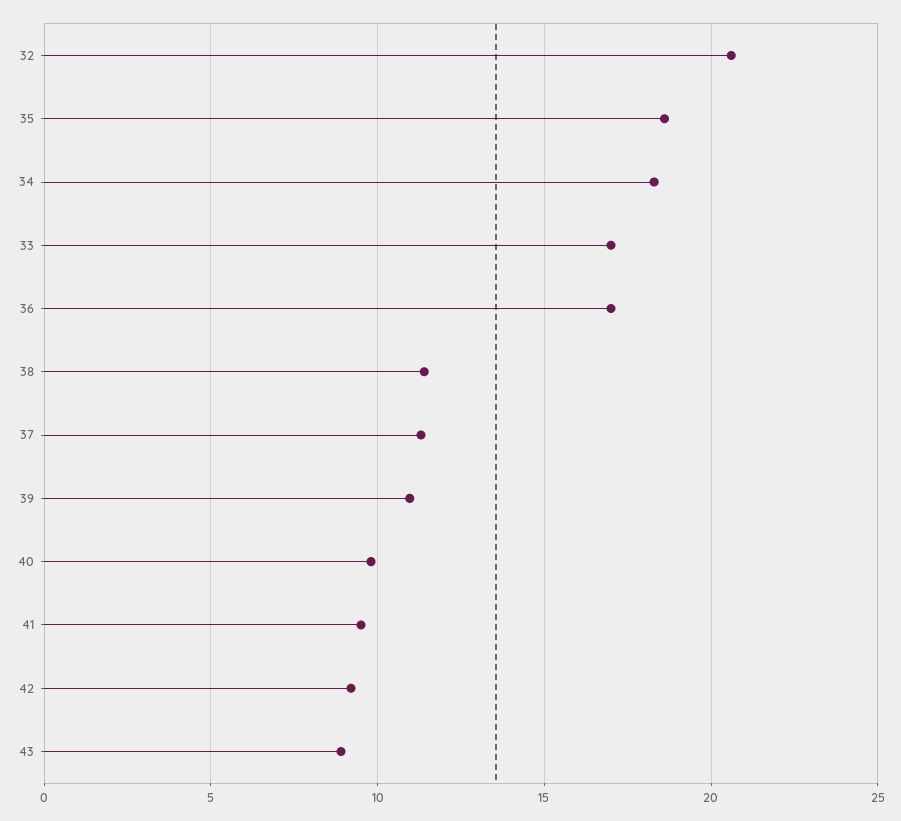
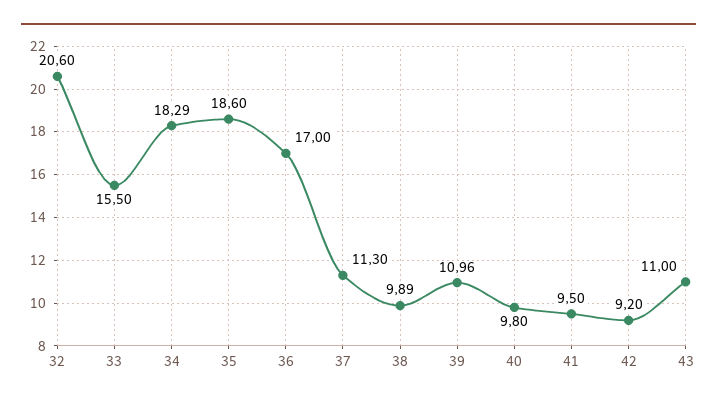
33: 17 -> 15.5
38: 11.5 -> 9.89
43: 9 -> 11

